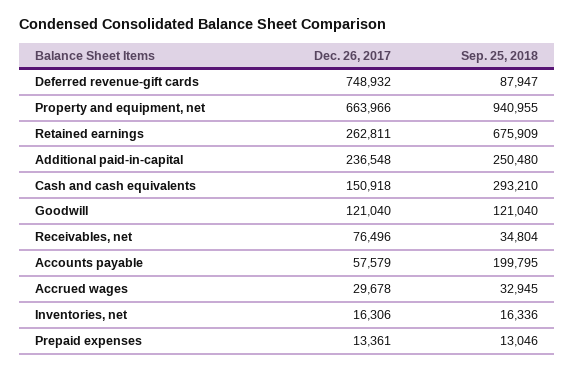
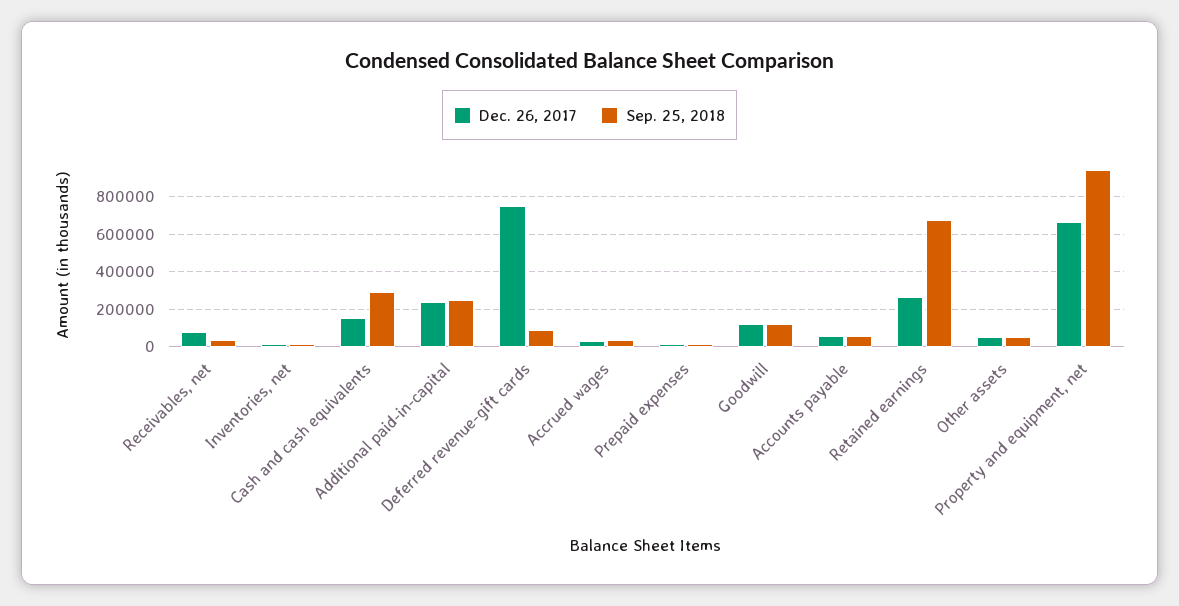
Sep. 25, 2018, Accounts payable: 199795 -> 50000
Dec. 26, 2017, Other assets: none -> 50000
Sep. 25, 2018, Other assets: none -> 50000

